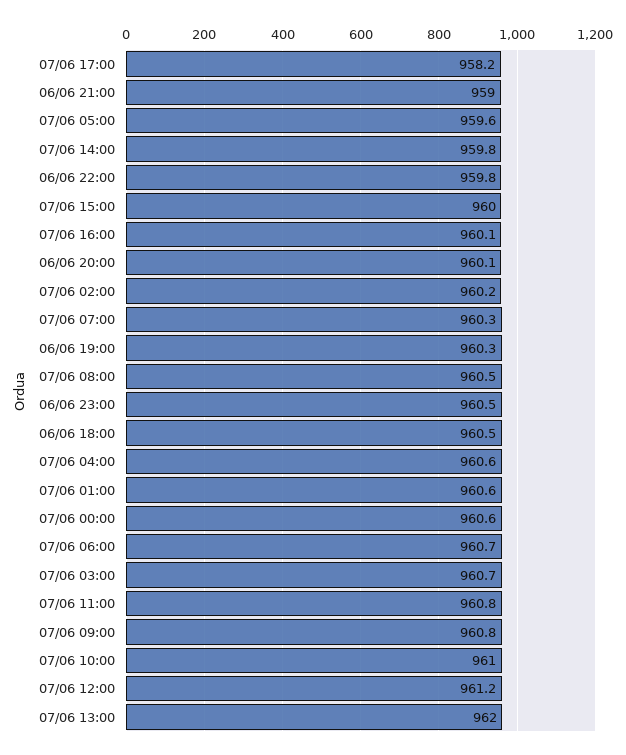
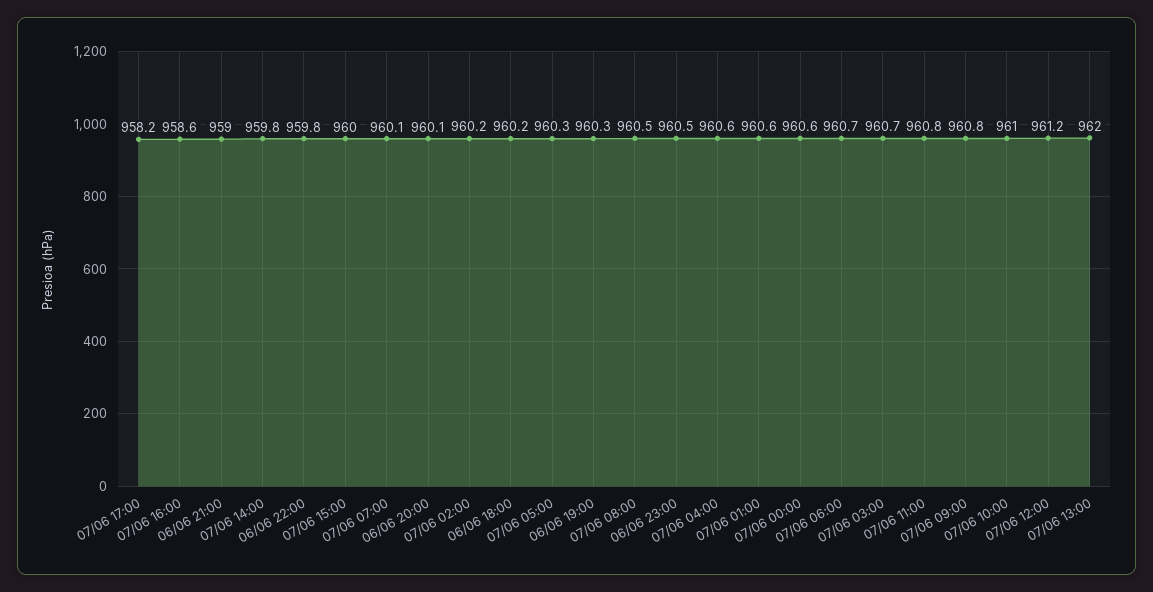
07/06 05:00: 959.6 -> 960.3
07/06 16:00: 960.1 -> 958.6
07/06 07:00: 960.3 -> 960.1
06/06 18:00: 960.5 -> 960.2

